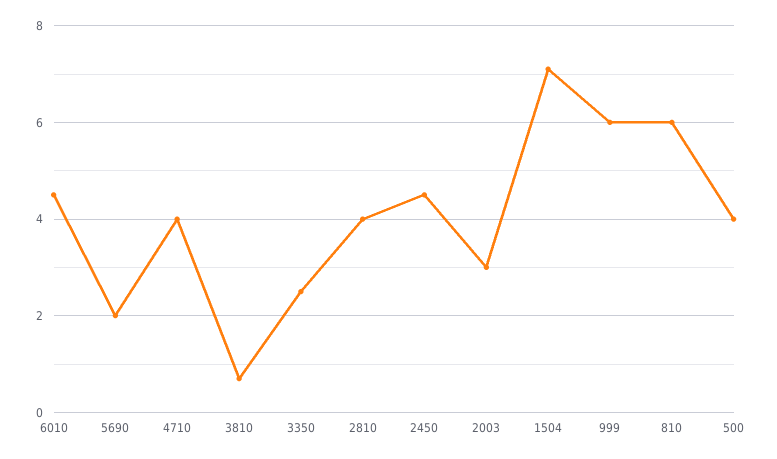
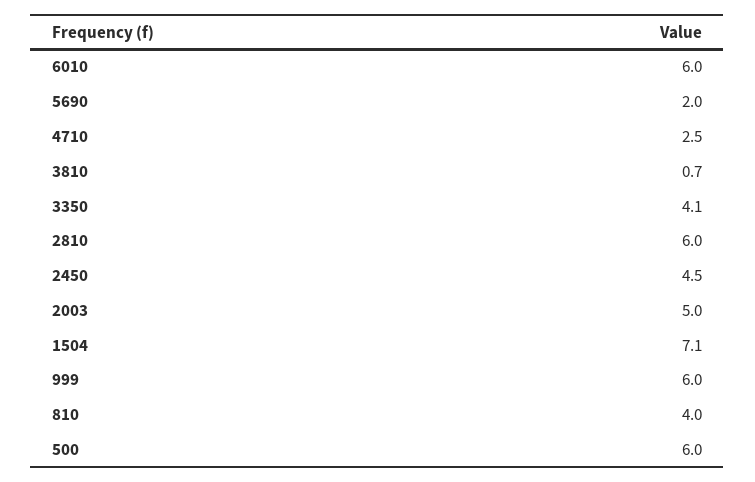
6010: 4.5 -> 6
4710: 4 -> 2.5
3350: 2.5 -> 4.1
2810: 4 -> 6
2003: 3 -> 5
810: 6 -> 4
500: 4 -> 6

